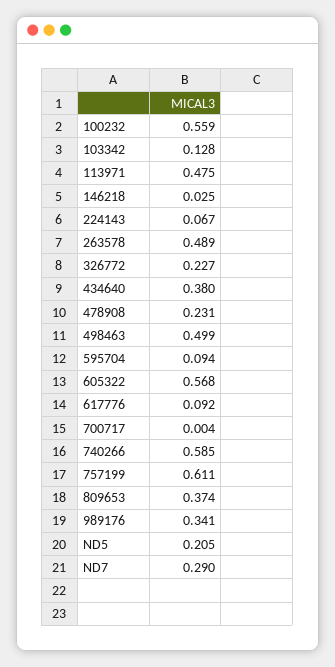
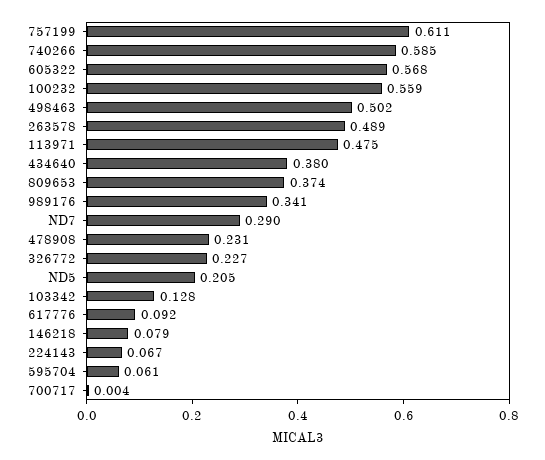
146218: 0.025 -> 0.079
498463: 0.499 -> 0.502
595704: 0.094 -> 0.061

